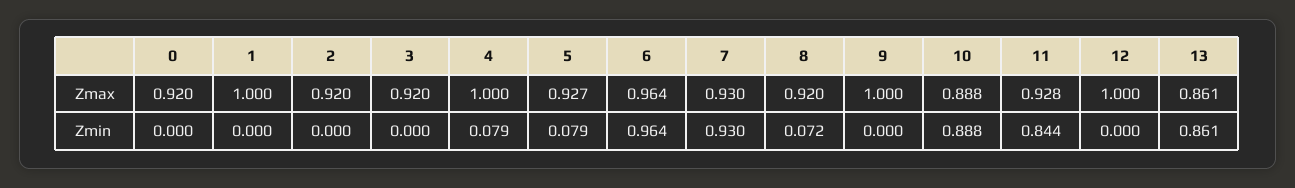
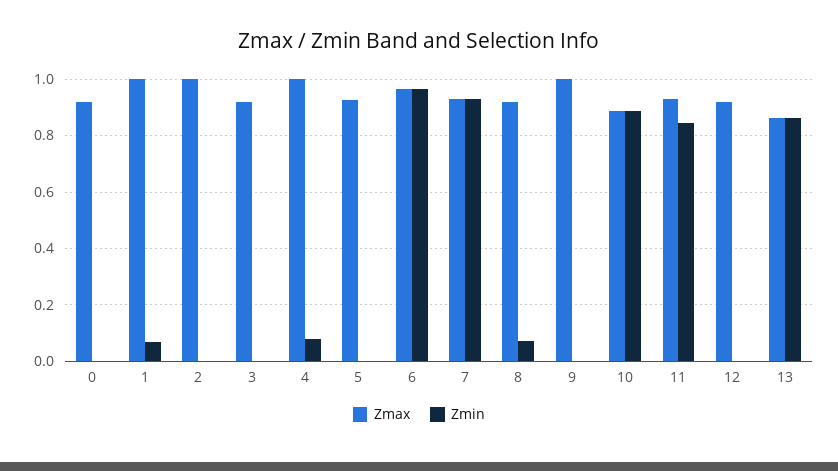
Zmax, 2: 0.92 -> 1
Zmax, 12: 1 -> 0.925
Zmin, 1: 0 -> 0.075
Zmin, 5: 0.079 -> 0

